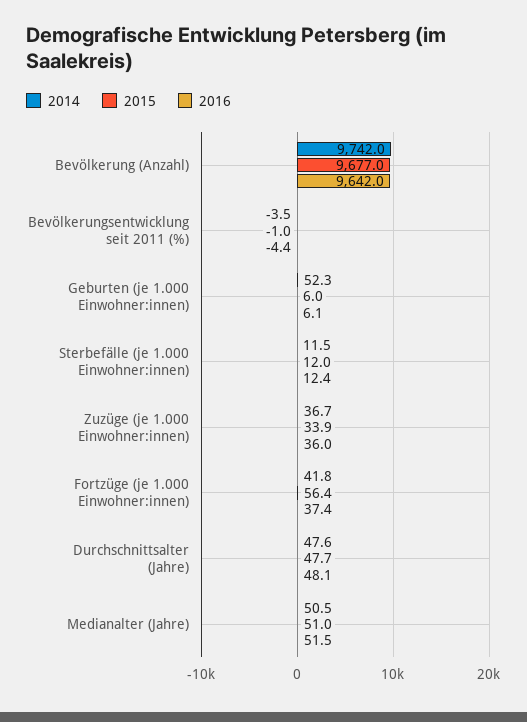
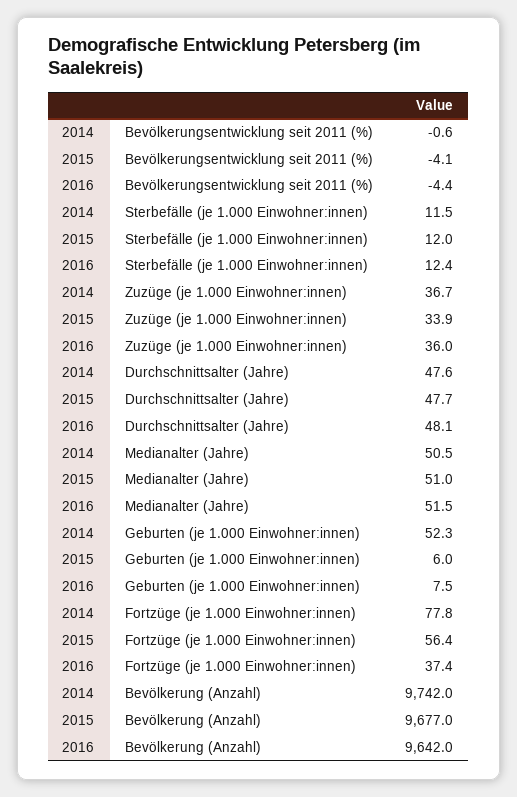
2014, Bevölkerungsentwicklung seit 2011 (%): -3.5 -> -0.6
2015, Bevölkerungsentwicklung seit 2011 (%): -1 -> -4.1
2016, Geburten (je 1.000 Einwohner:innen): 6.1 -> 7.5
2014, Fortzüge (je 1.000 Einwohner:innen): 41.8 -> 77.8

